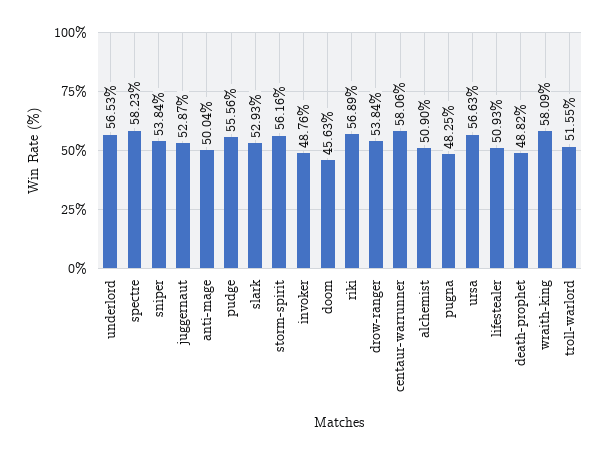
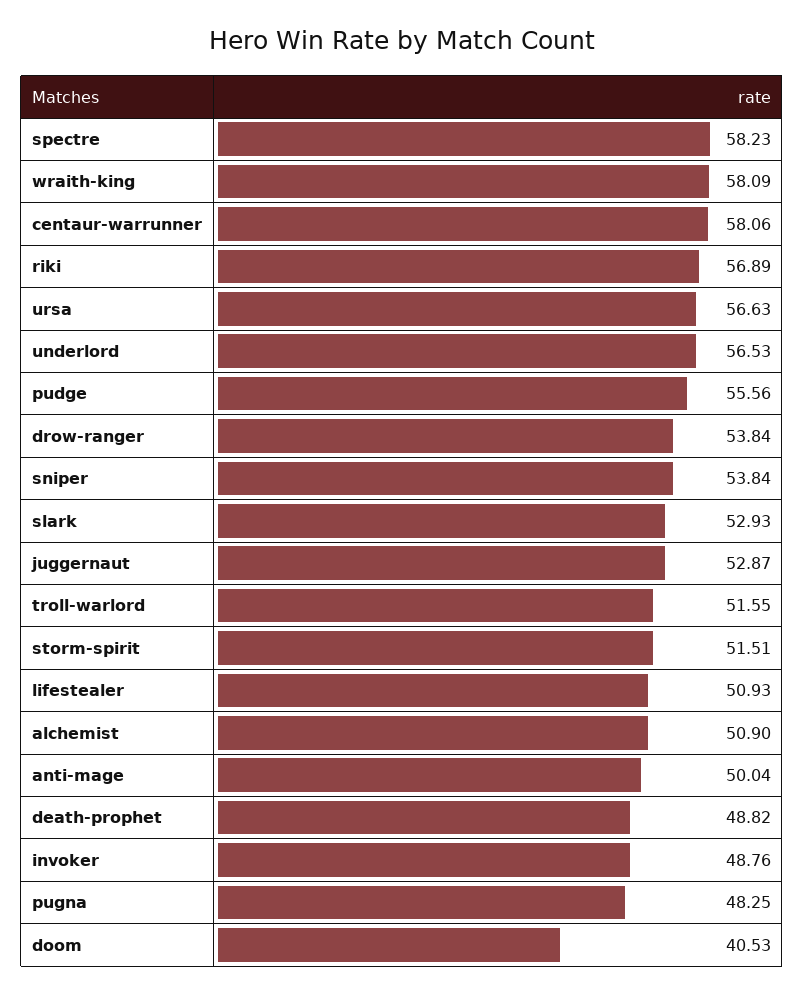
storm-spirit: 56.16 -> 51.51
doom: 45.63 -> 40.53

